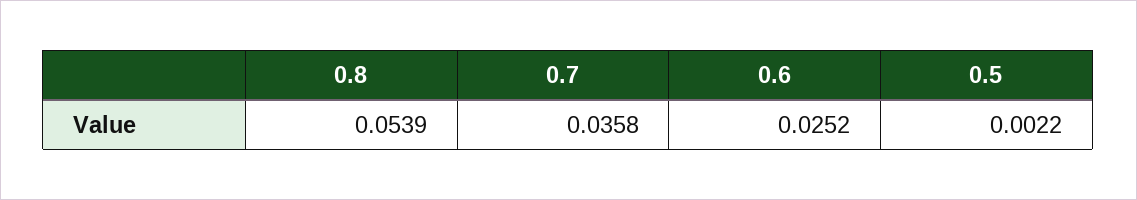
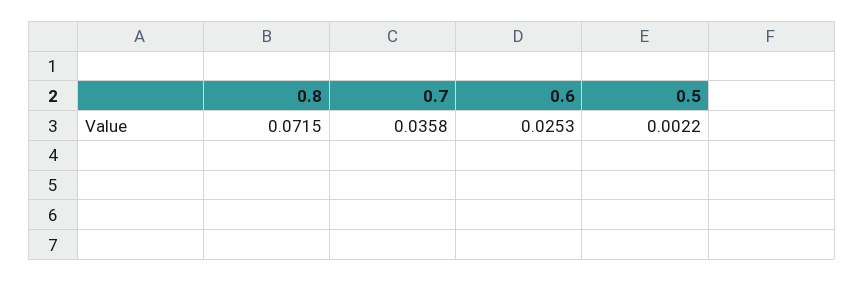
0.8: 0.0539 -> 0.0715
0.6: 0.0252 -> 0.0253

